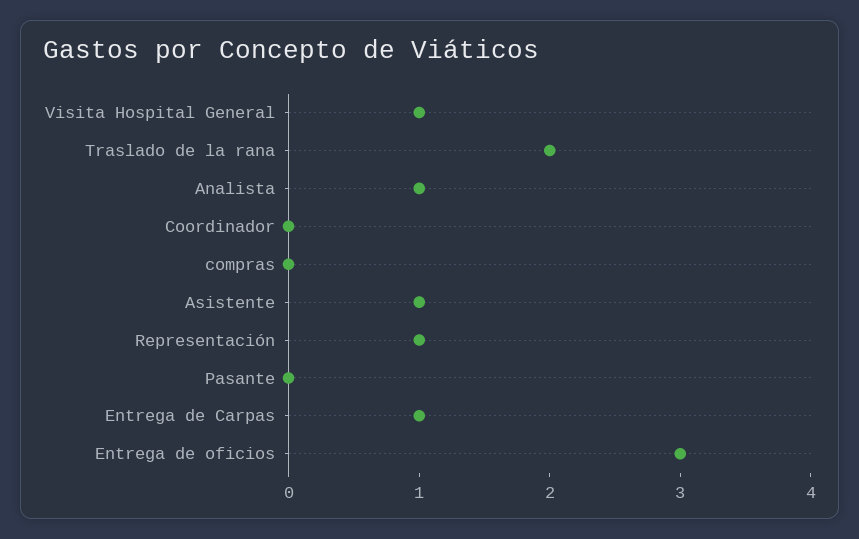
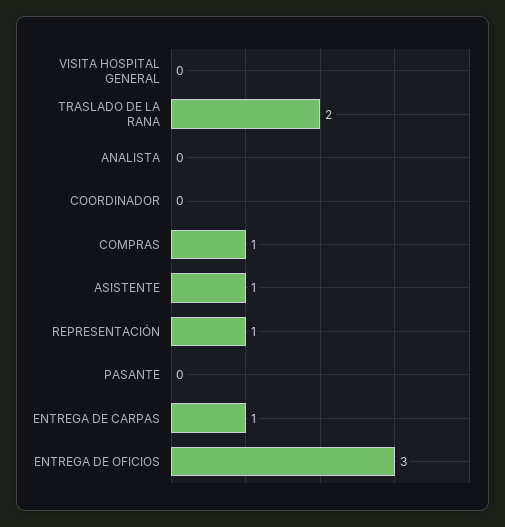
Visita Hospital General: 1 -> 0
Analista: 1 -> 0
compras: 0 -> 1

